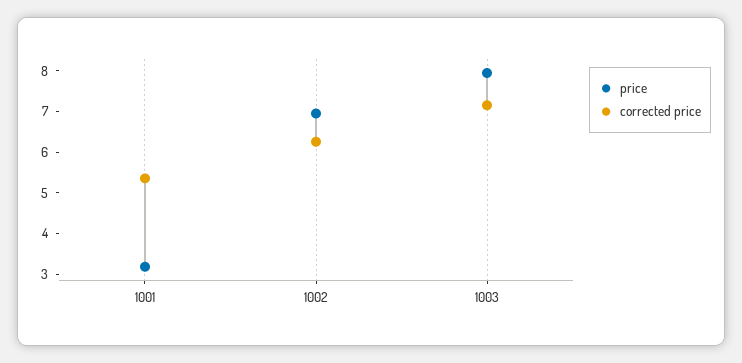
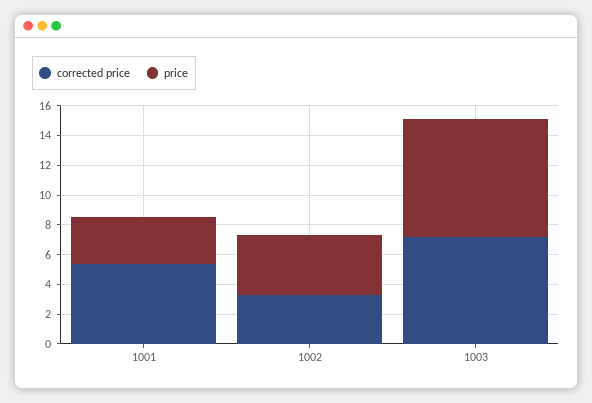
price, 1002: 7 -> 4
corrected price, 1002: 6.2 -> 3

